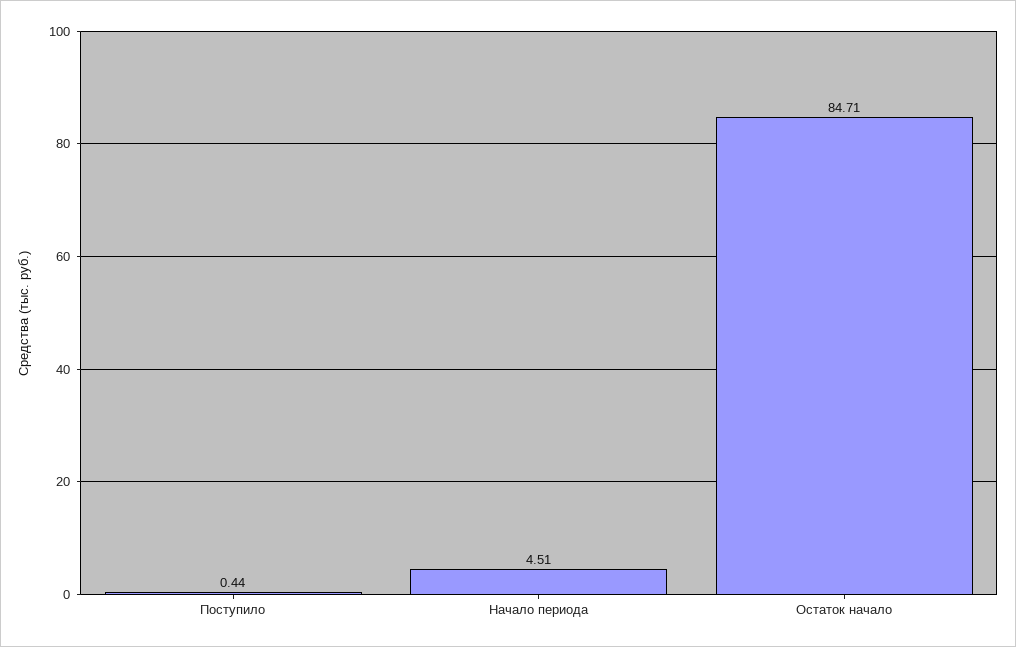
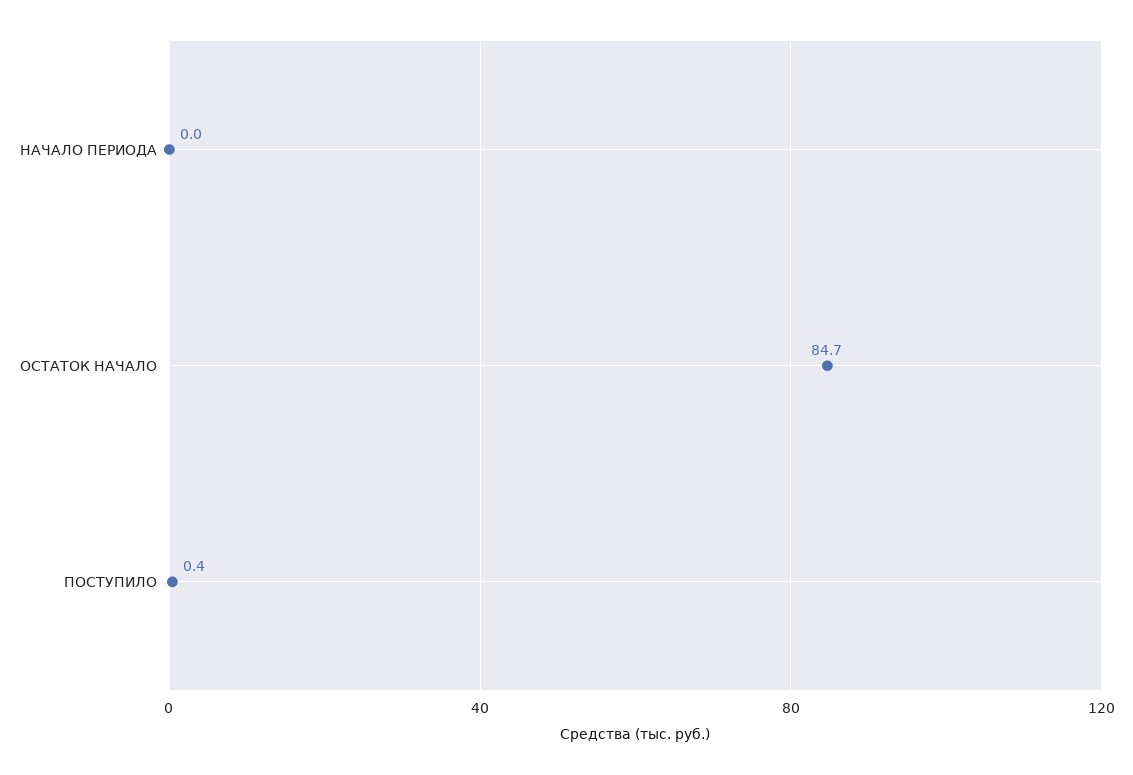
Начало периода: 4.51 -> 0

